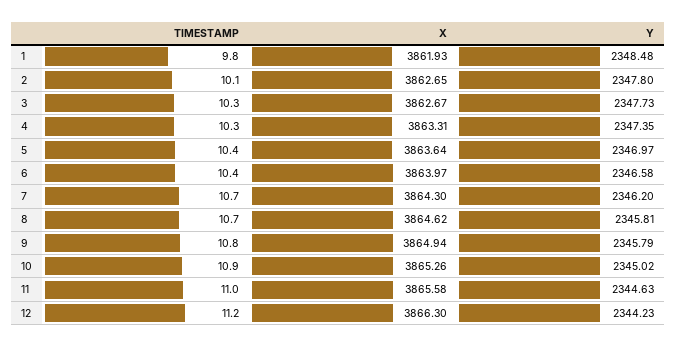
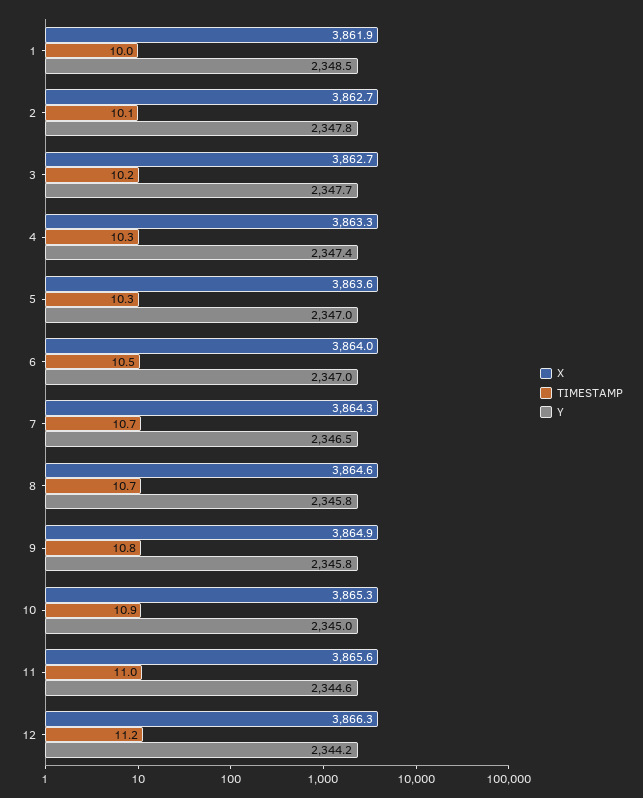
TIMESTAMP, 1: 9.8 -> 10
TIMESTAMP, 3: 10.3 -> 10.2
TIMESTAMP, 5: 10.4 -> 10.3
TIMESTAMP, 6: 10.4 -> 10.5
Y, 6: 2346.58 -> 2347
Y, 7: 2346.2 -> 2346.5

